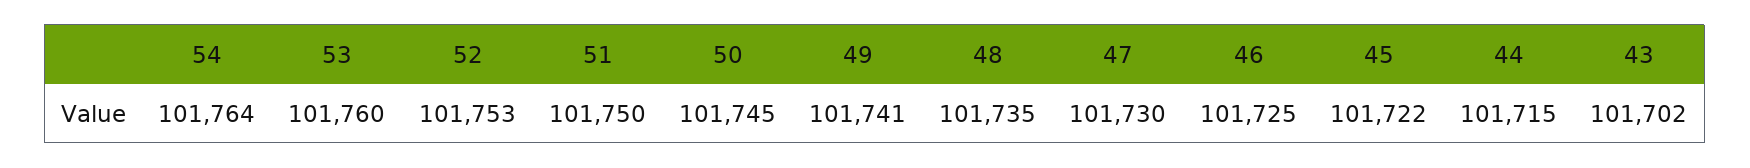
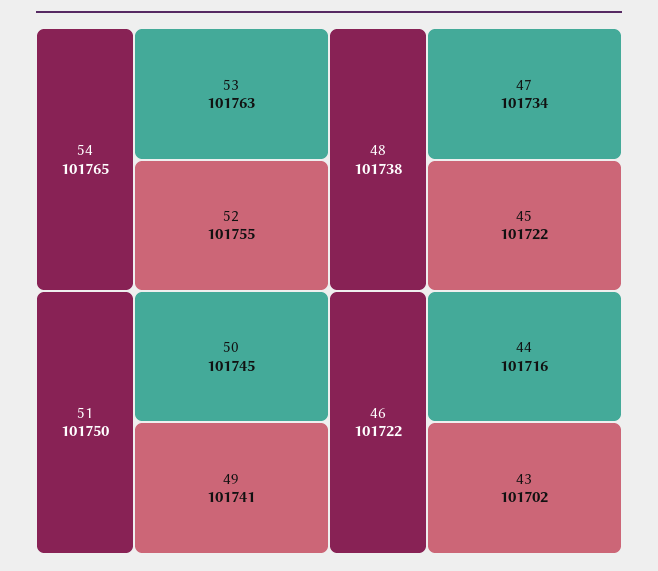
54: 101764 -> 101765
53: 101760 -> 101763
52: 101753 -> 101755
48: 101735 -> 101738
47: 101730 -> 101734
46: 101725 -> 101722
44: 101715 -> 101716

